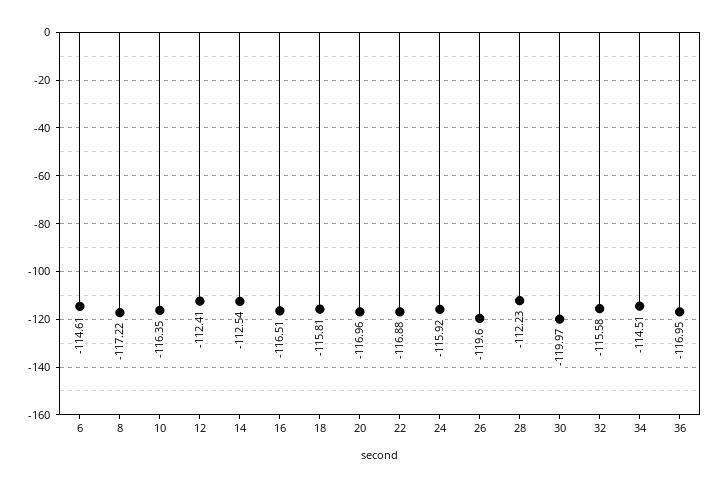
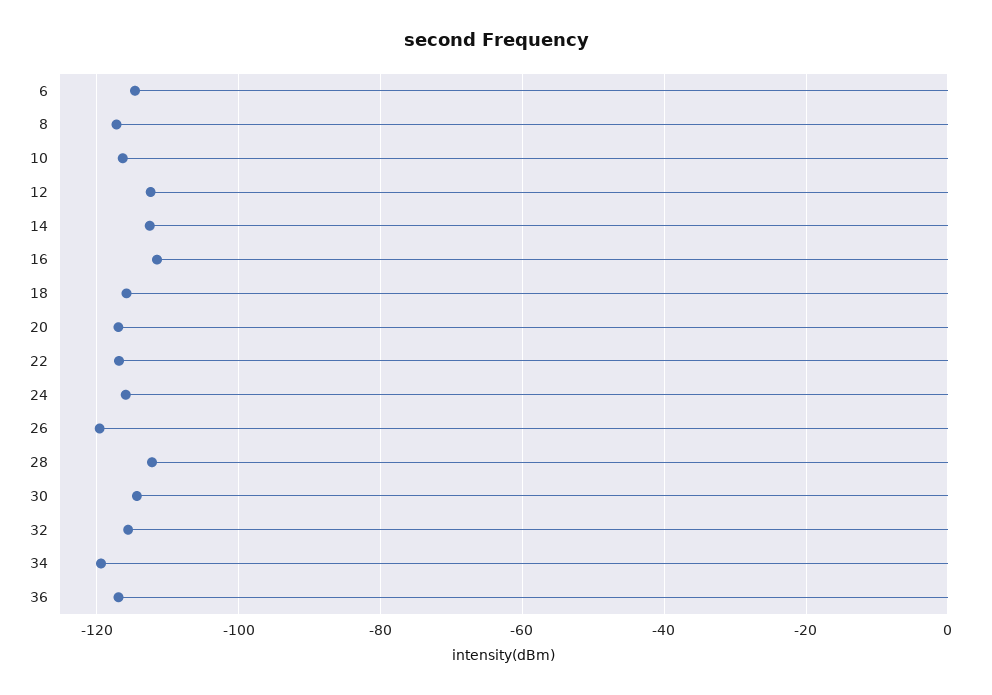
16: -116.51 -> -112
30: -119.97 -> -114
34: -114.51 -> -120

